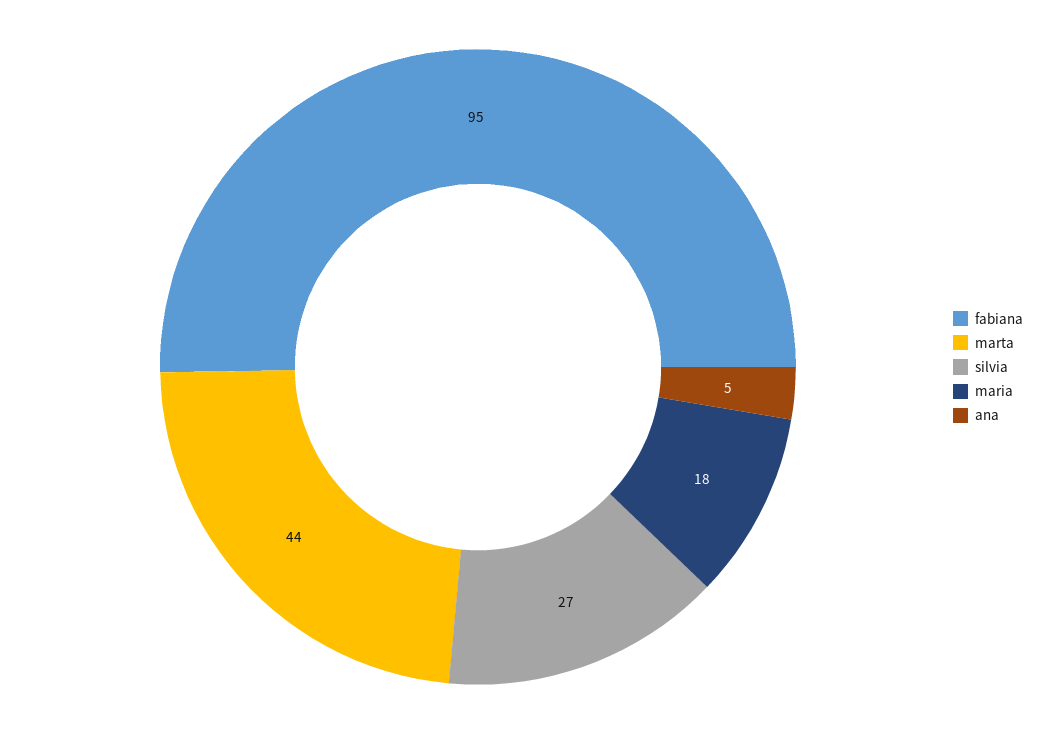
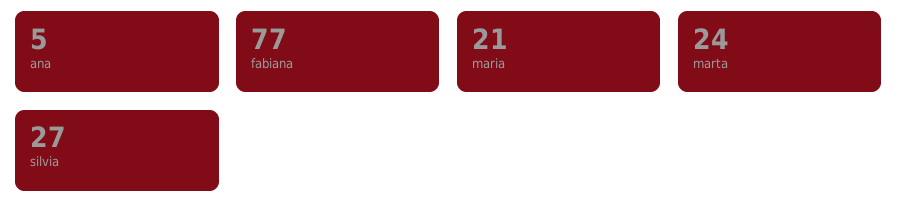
fabiana: 95 -> 77
marta: 44 -> 24
maria: 18 -> 21

